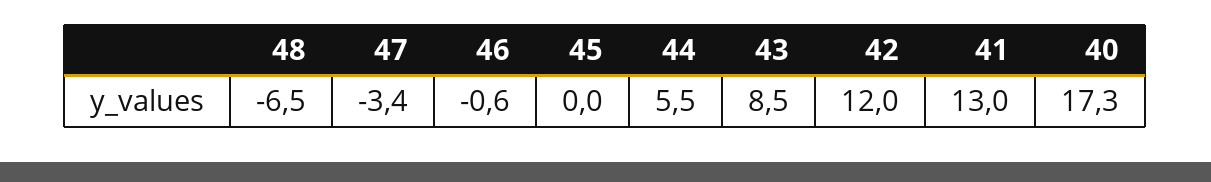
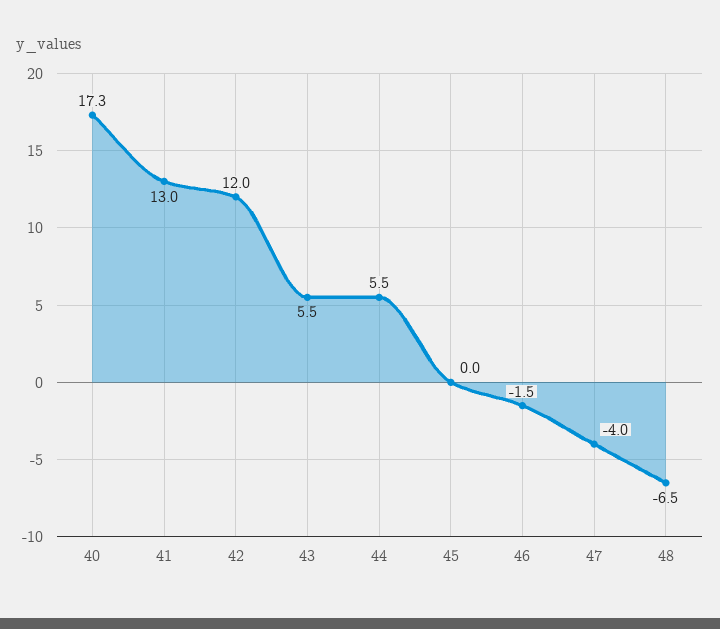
47: -3.4 -> -4
46: -0.6 -> -1.5
43: 8.5 -> 5.5

